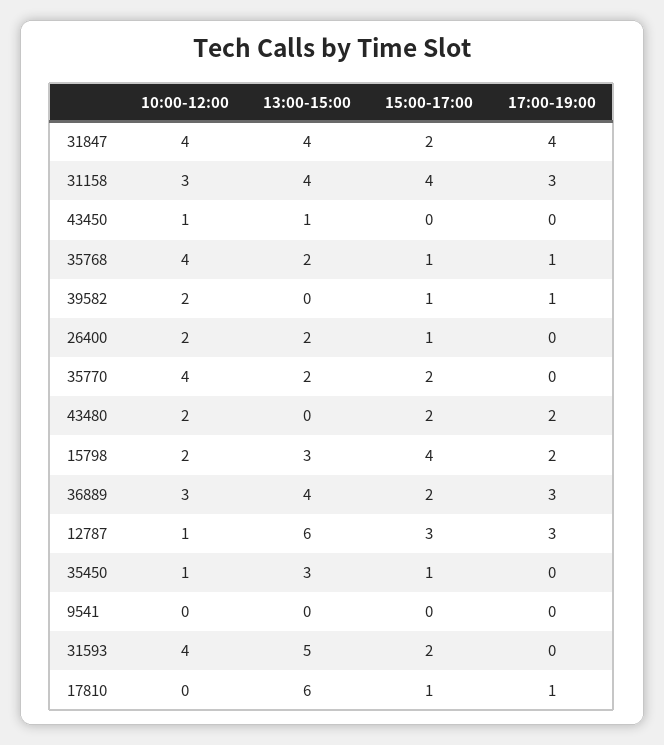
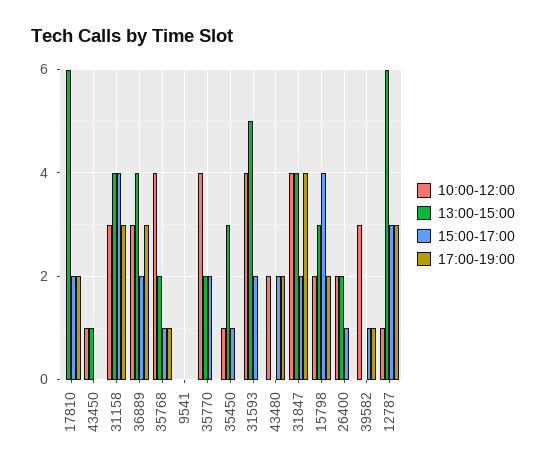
10:00-12:00, 39582: 2 -> 3
15:00-17:00, 17810: 1 -> 2
17:00-19:00, 17810: 1 -> 2

